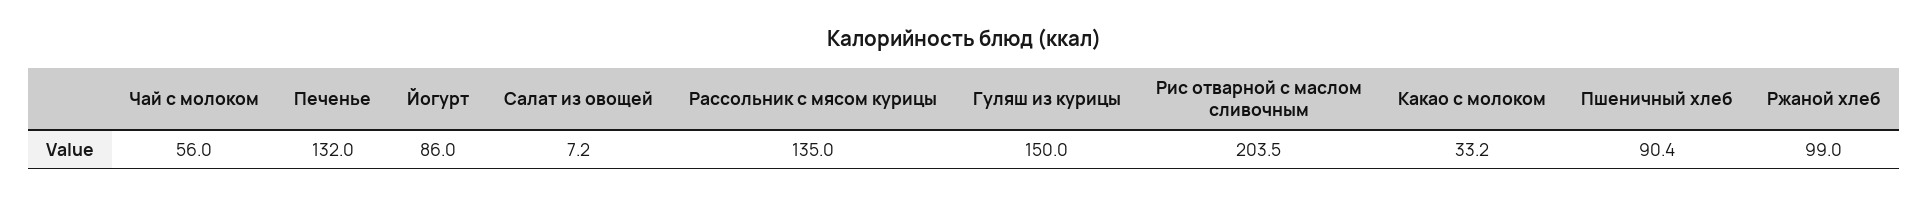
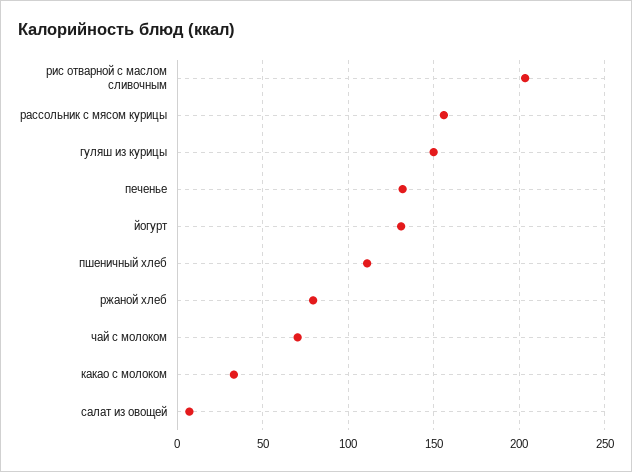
Чай с молоком: 56 -> 70
Йогурт: 86 -> 130
Рассольник с мясом курицы: 135 -> 155
Пшеничный хлеб: 90.4 -> 110
Ржаной хлеб: 99 -> 80

